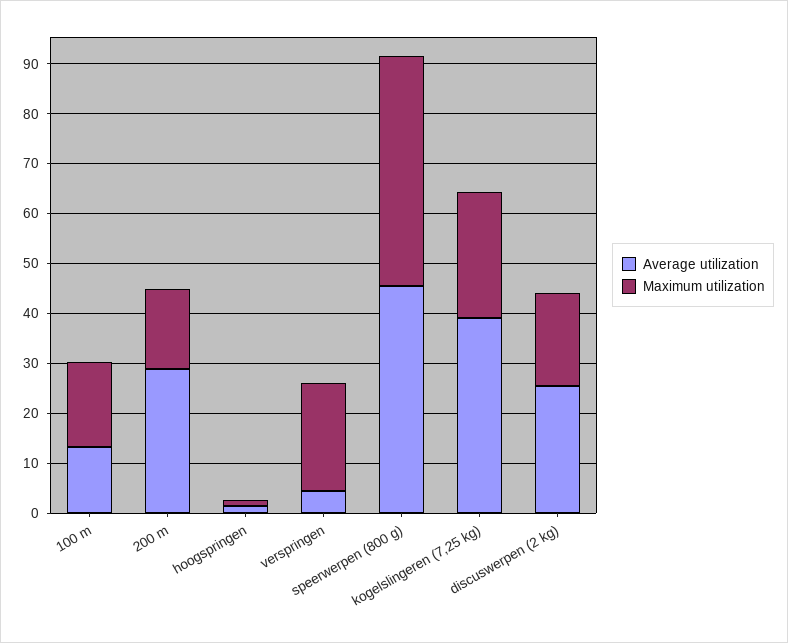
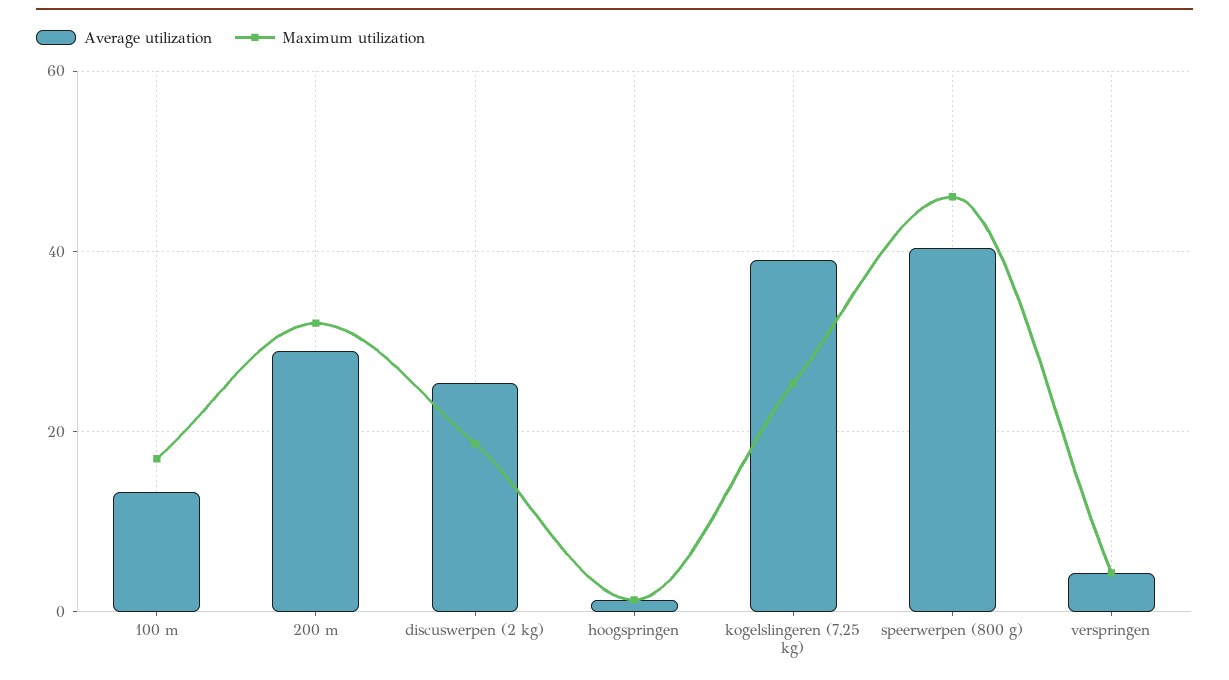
Maximum utilization, 200 m: 16 -> 32
Maximum utilization, verspringen: 22 -> 4
Average utilization, speerwerpen (800 g): 46 -> 40

